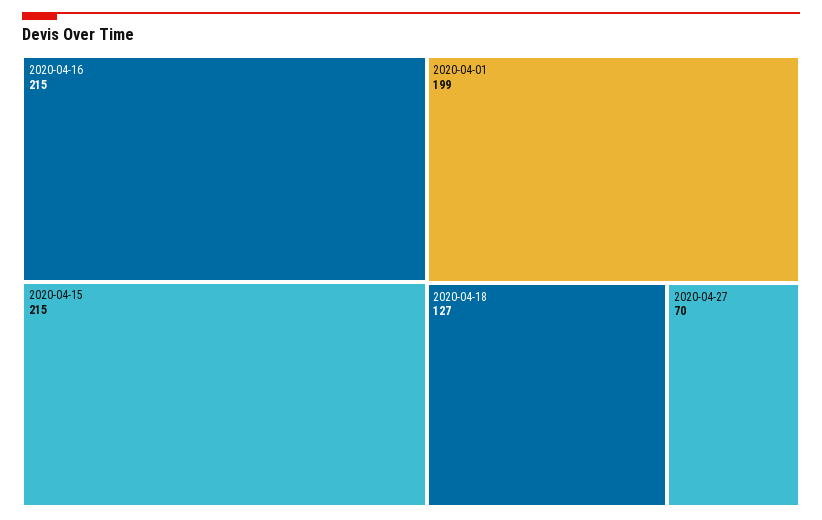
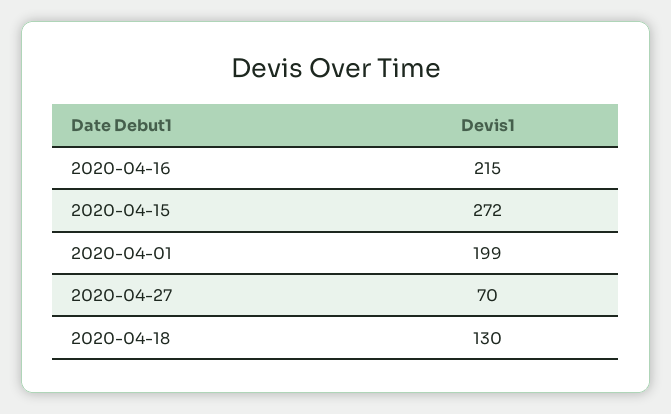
2020-04-15: 215 -> 272
2020-04-18: 127 -> 130

